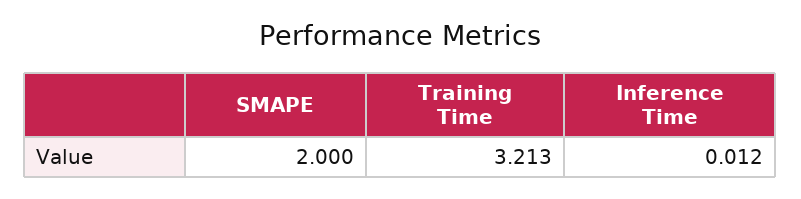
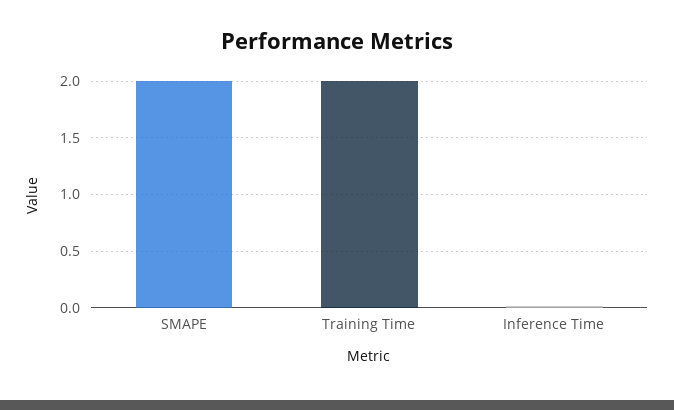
Training Time: 3.213 -> 2

